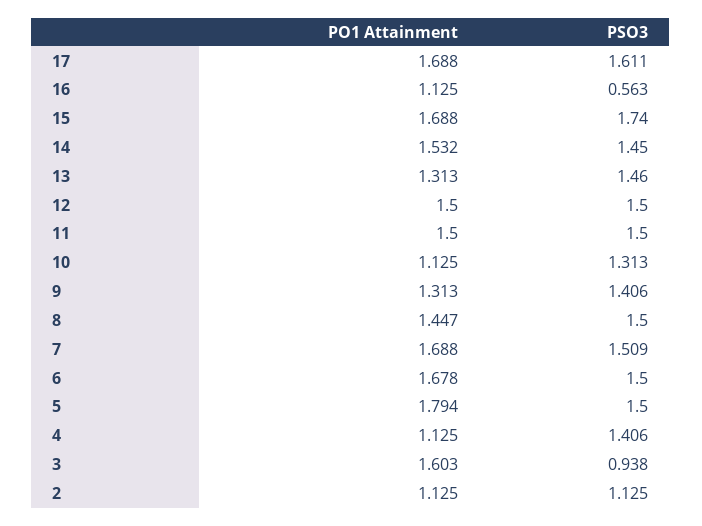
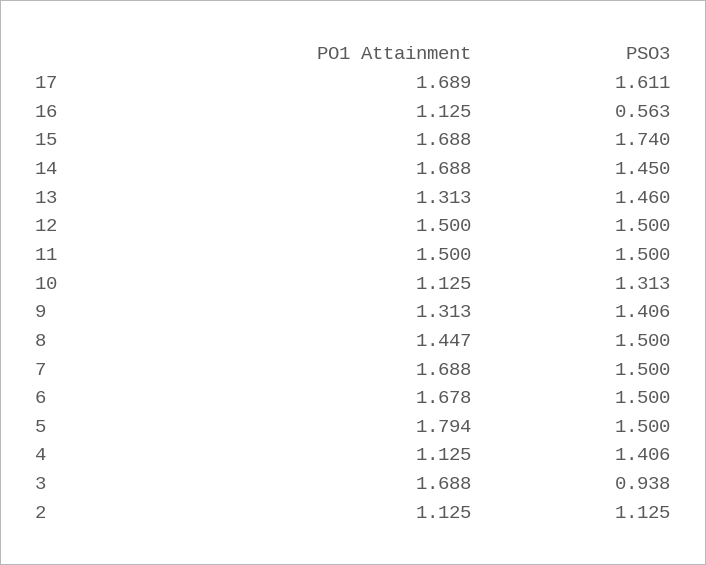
PO1 Attainment, 17: 1.688 -> 1.689
PO1 Attainment, 14: 1.532 -> 1.688
PSO3, 7: 1.509 -> 1.5
PO1 Attainment, 3: 1.603 -> 1.688

